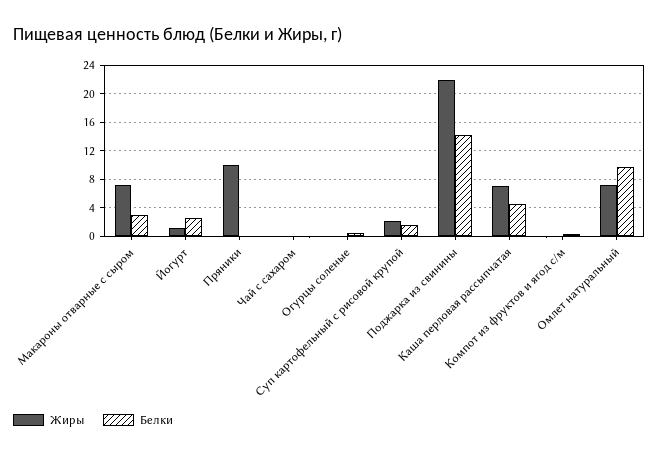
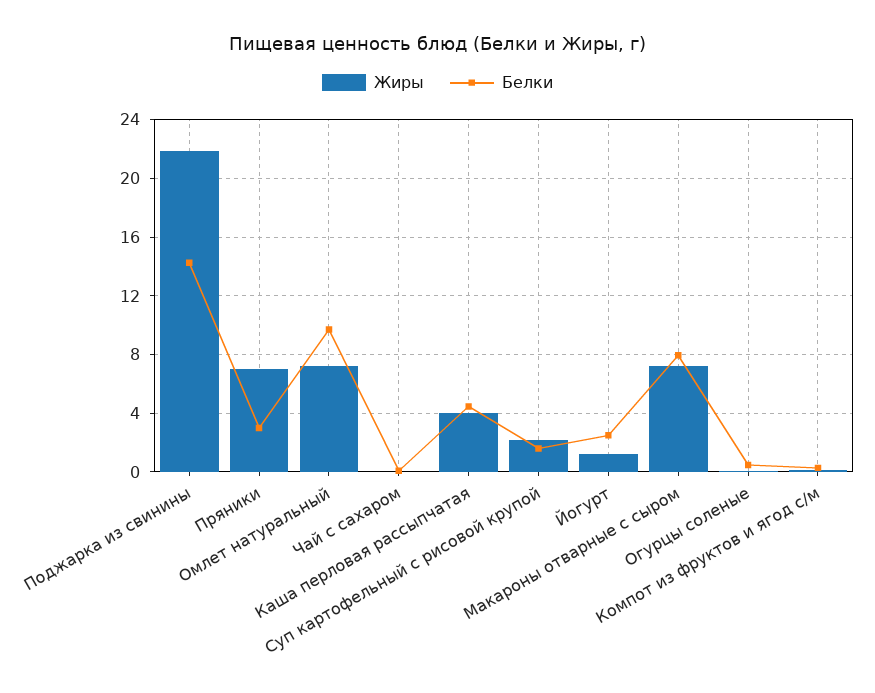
Белки, Макароны отварные с сыром: 3 -> 8
Жиры, Пряники: 10 -> 7
Белки, Пряники: 0 -> 3
Жиры, Каша перловая рассыпчатая: 7 -> 4

